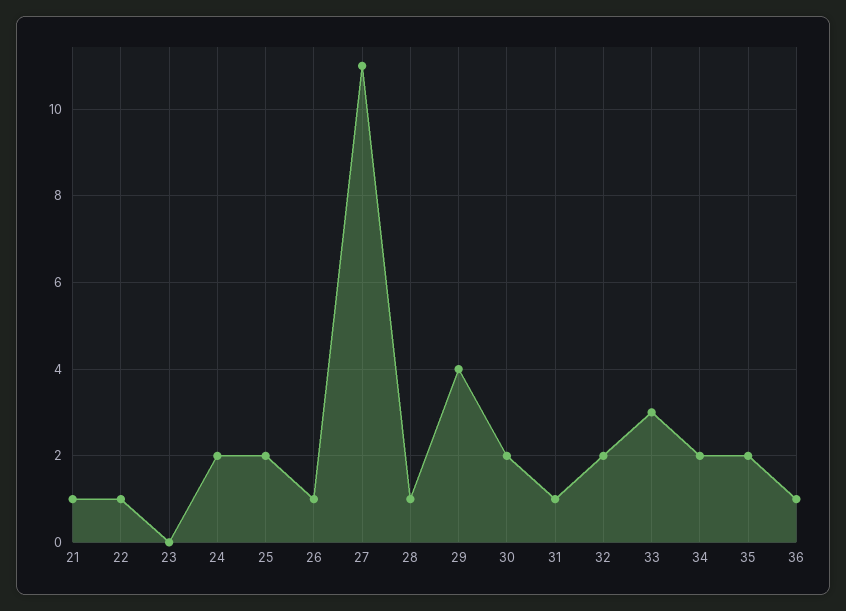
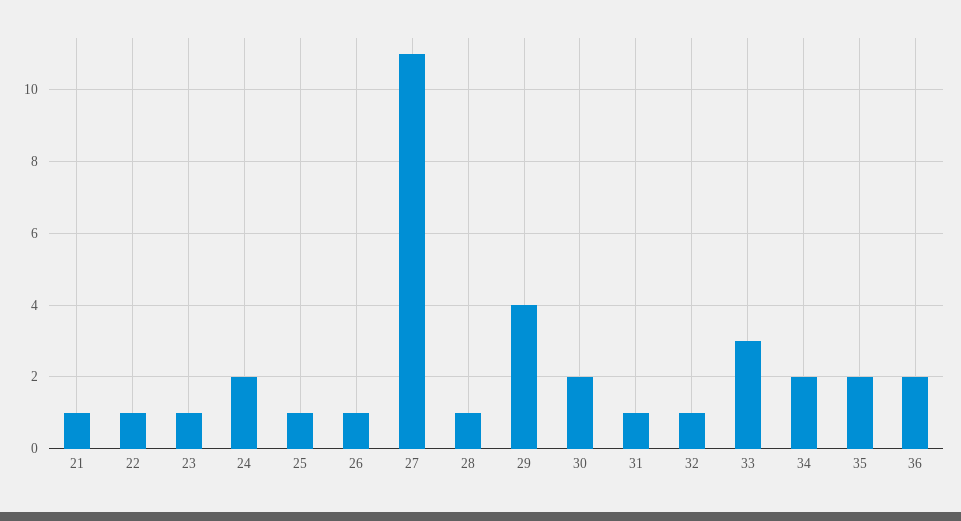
23: 0 -> 1
25: 2 -> 1
32: 2 -> 1
36: 1 -> 2

